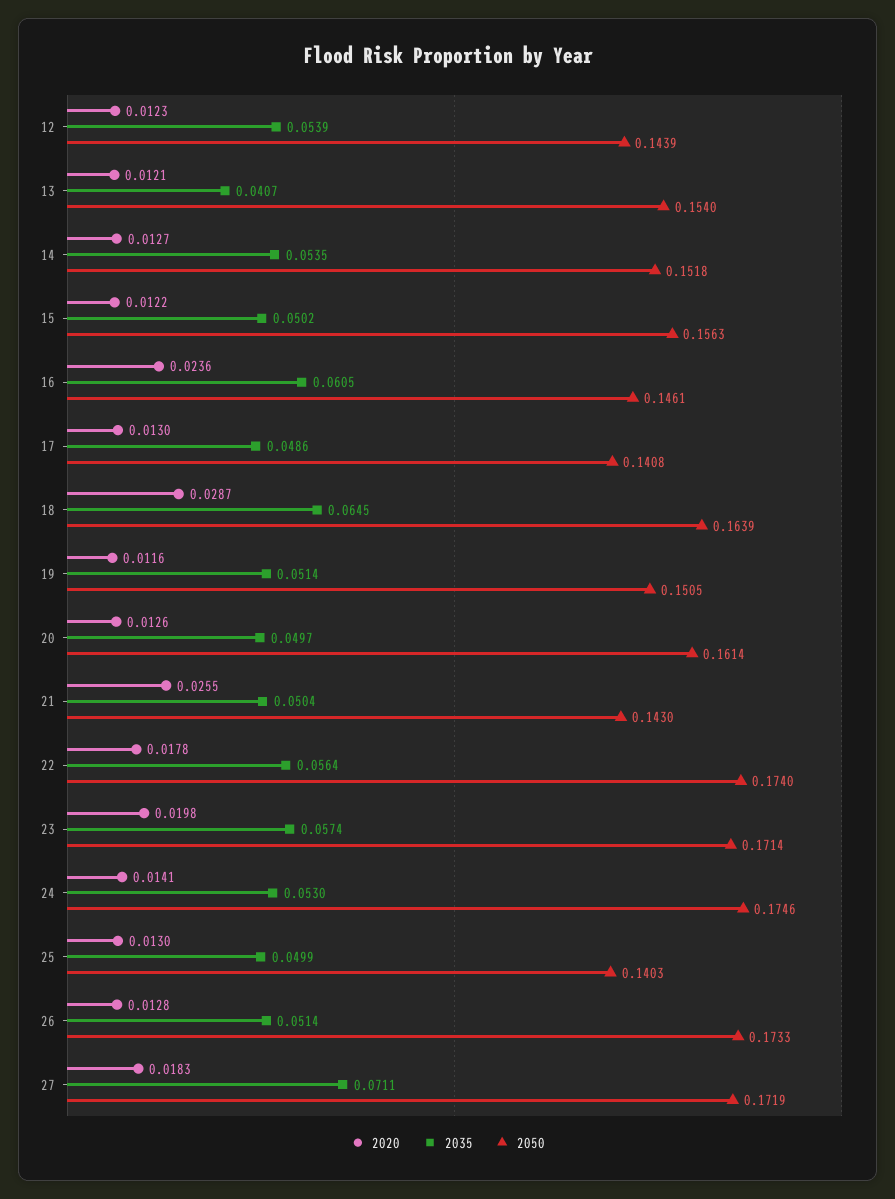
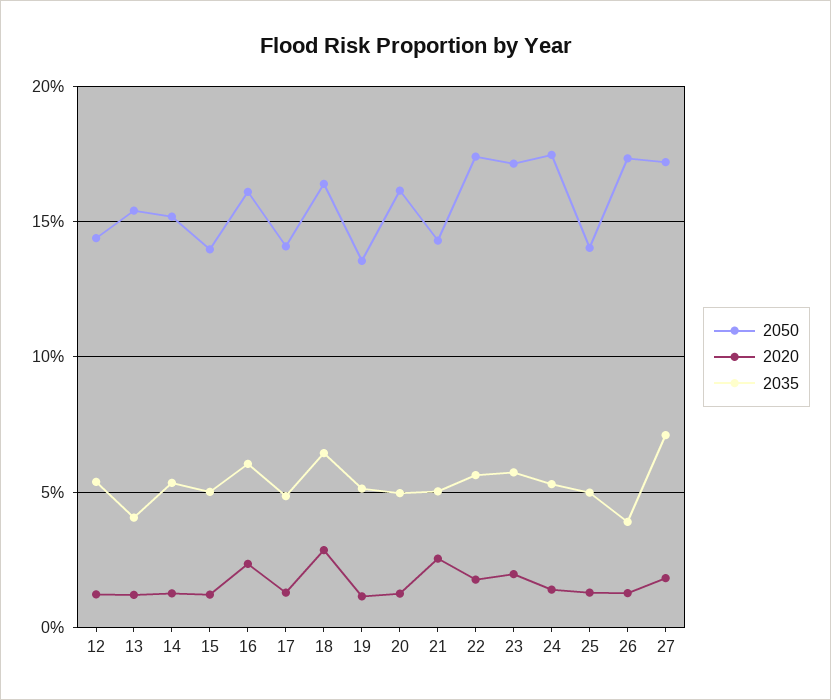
2050, 15: 0.1563 -> 0.14
2050, 16: 0.1461 -> 0.16
2050, 19: 0.1505 -> 0.135
2035, 26: 0.0514 -> 0.04

